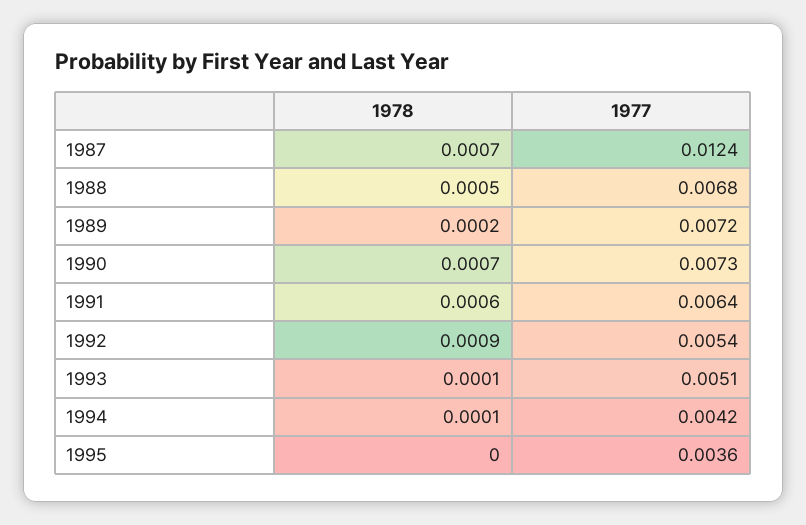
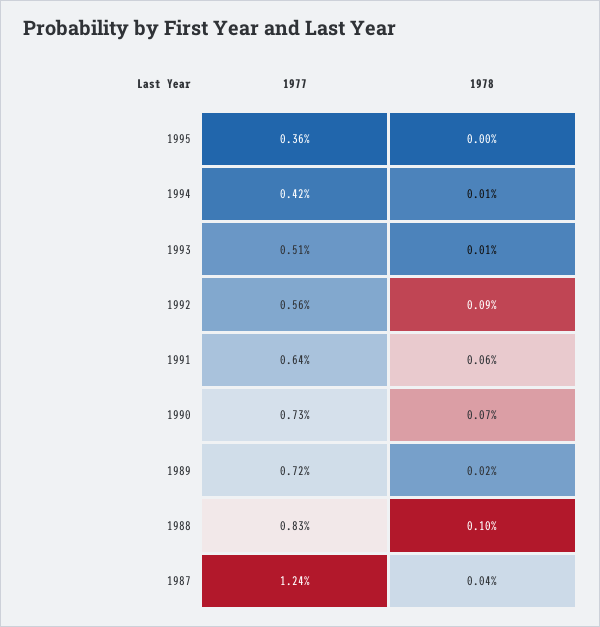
1978, 1987: 0.0007 -> 0.0004
1978, 1988: 0.0005 -> 0.001
1977, 1988: 0.0068 -> 0.0083
1977, 1992: 0.0054 -> 0.0056

